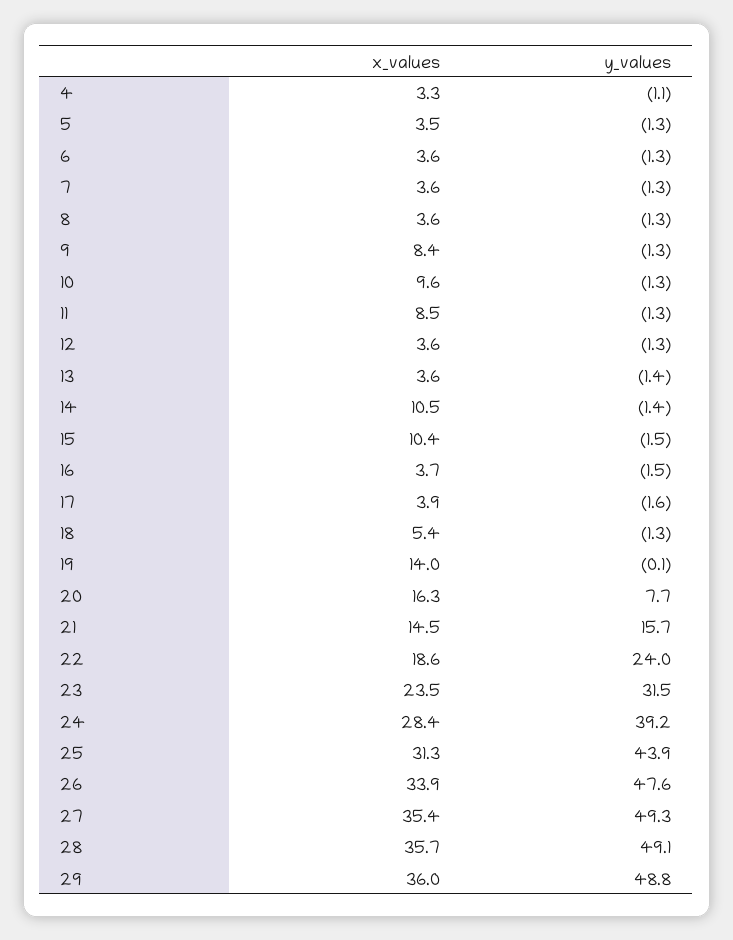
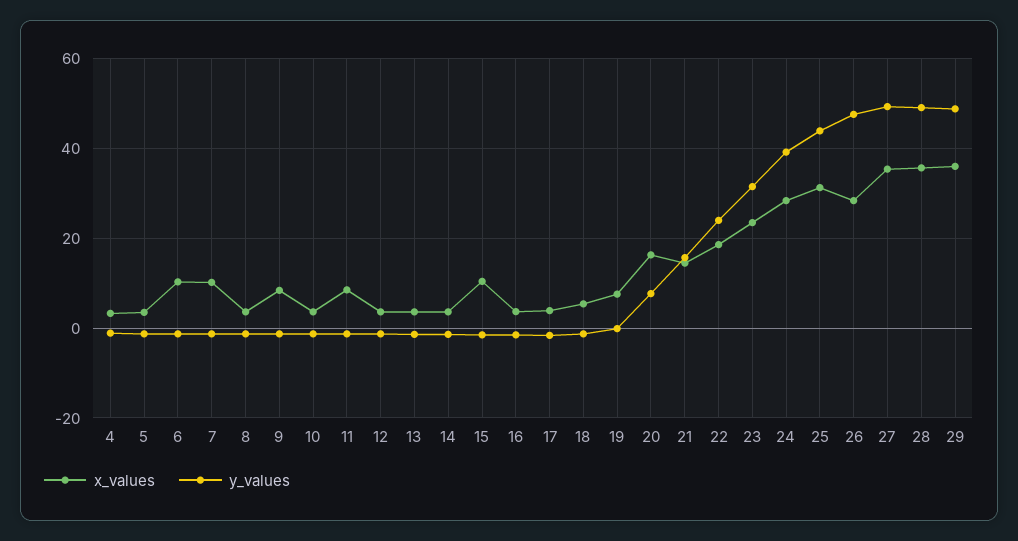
x_values, 6: 3.6 -> 10
x_values, 7: 3.6 -> 10
x_values, 10: 9.6 -> 4
x_values, 14: 10.5 -> 4
x_values, 19: 14 -> 8
x_values, 26: 33.9 -> 28

